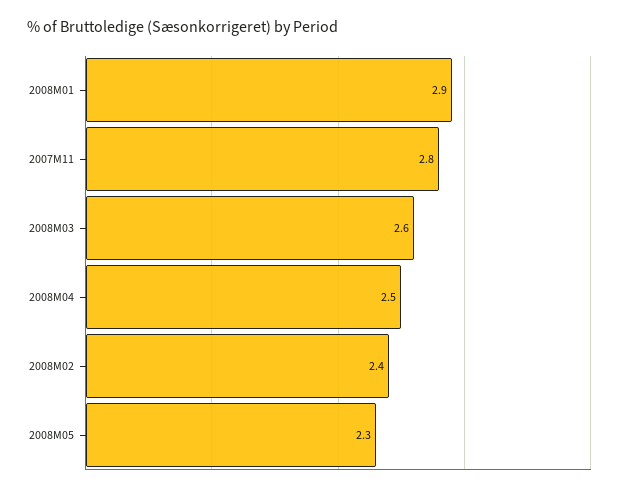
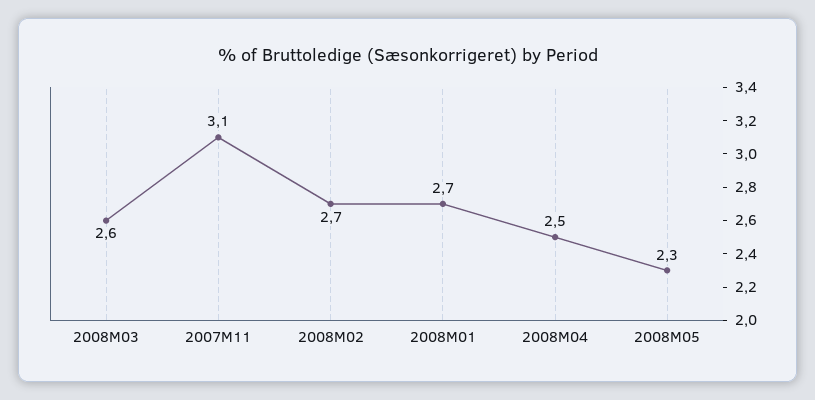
2008M01: 2.9 -> 2.7
2007M11: 2.8 -> 3.1
2008M02: 2.4 -> 2.7

